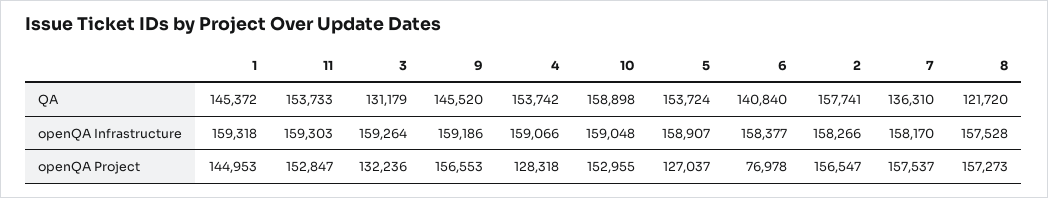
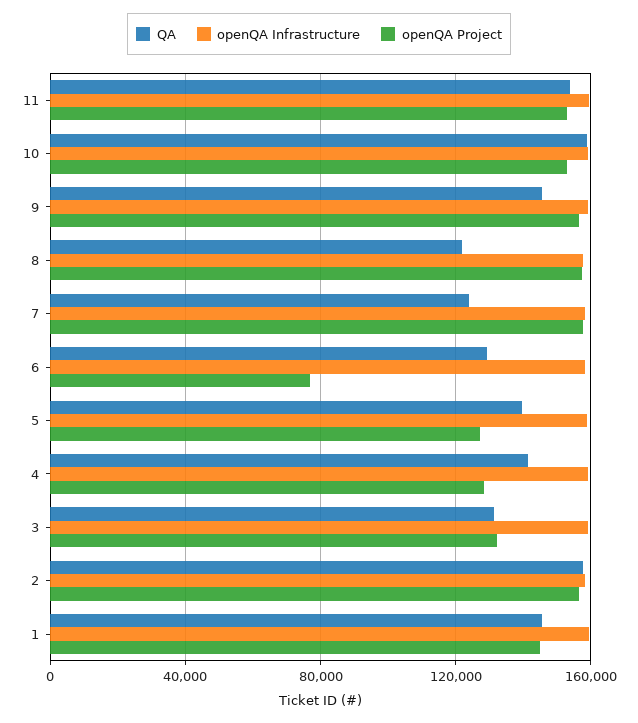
QA, 4: 153742 -> 140000
QA, 5: 153724 -> 140000
QA, 6: 140840 -> 130000
QA, 7: 136310 -> 125000

